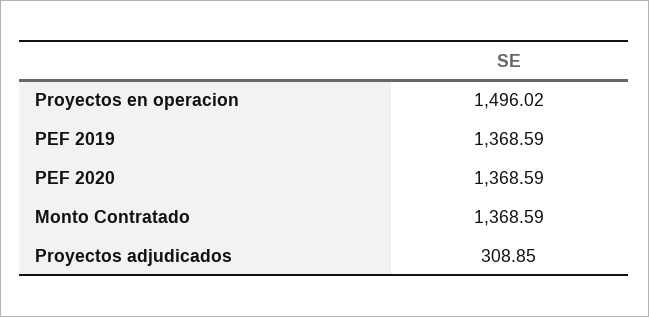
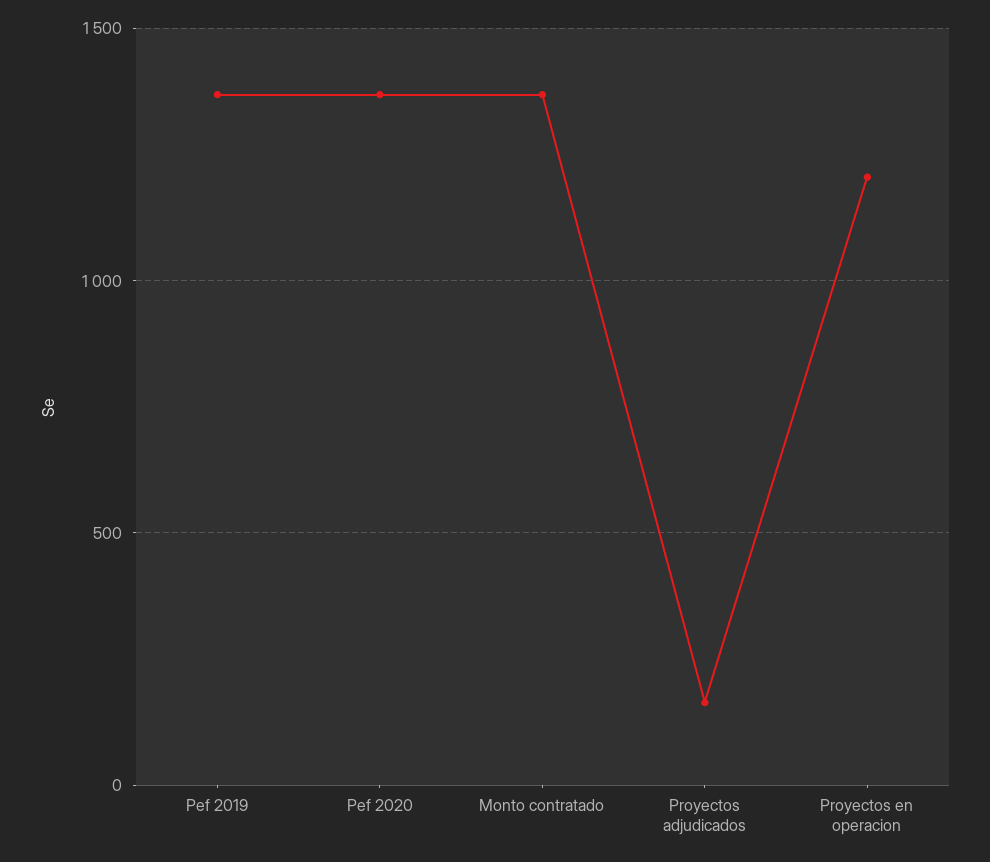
Proyectos en operacion: 1496.02 -> 1200
Proyectos adjudicados: 308.85 -> 150

